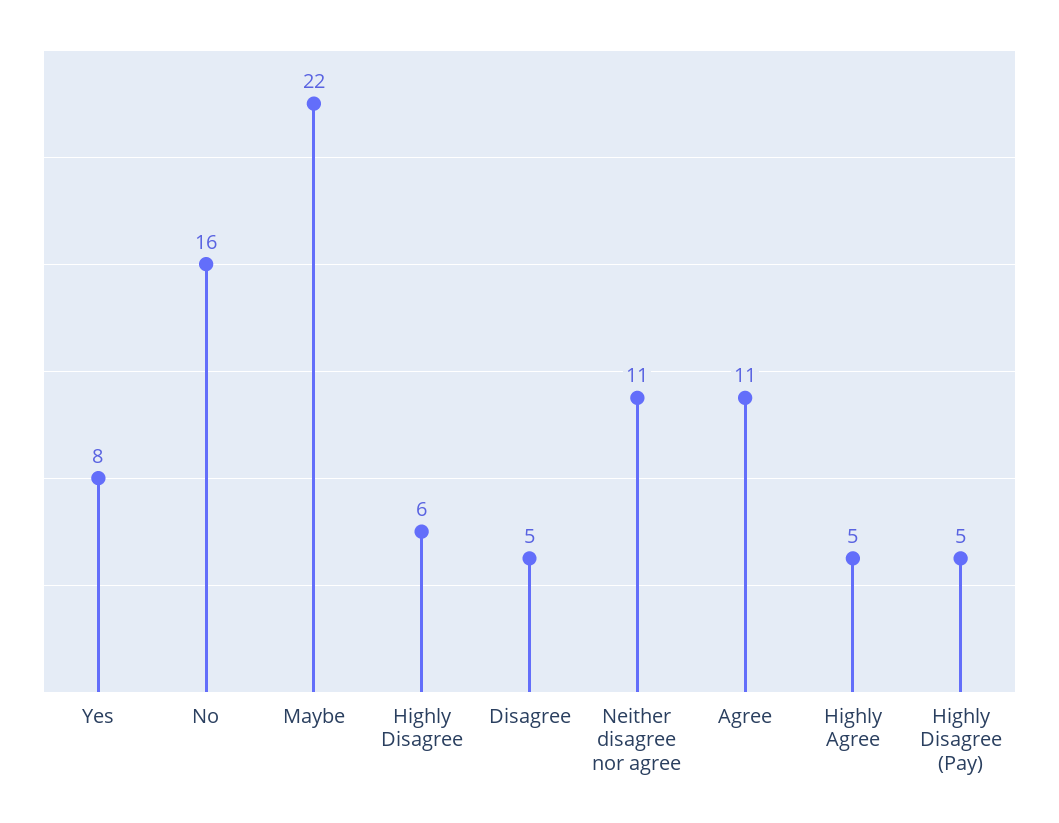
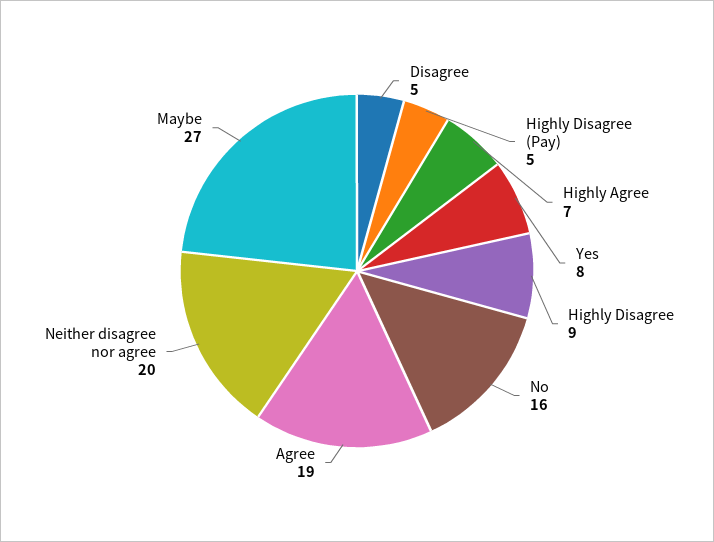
Maybe: 22 -> 27
Highly Disagree: 6 -> 9
Neither disagree nor agree: 11 -> 20
Agree: 11 -> 19
Highly Agree: 5 -> 7

